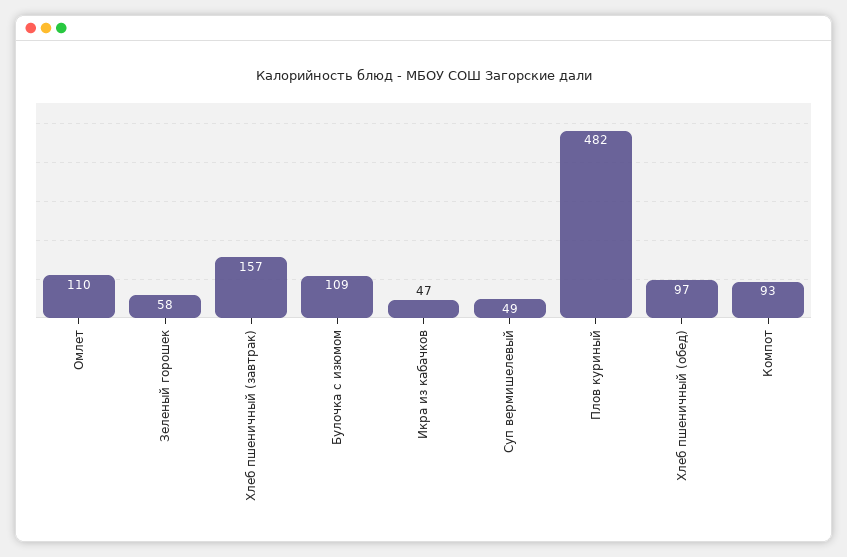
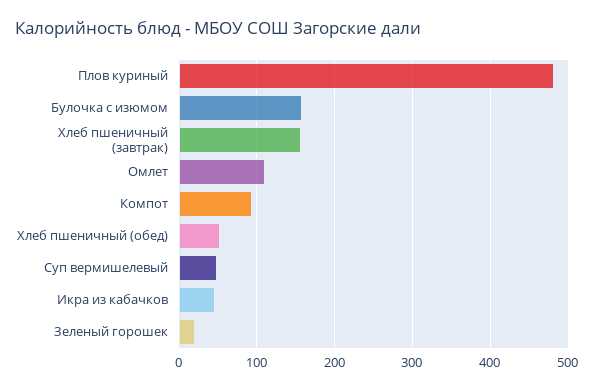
Зеленый горошек: 58 -> 20
Булочка с изюмом: 109 -> 160
Хлеб пшеничный (обед): 97 -> 50

